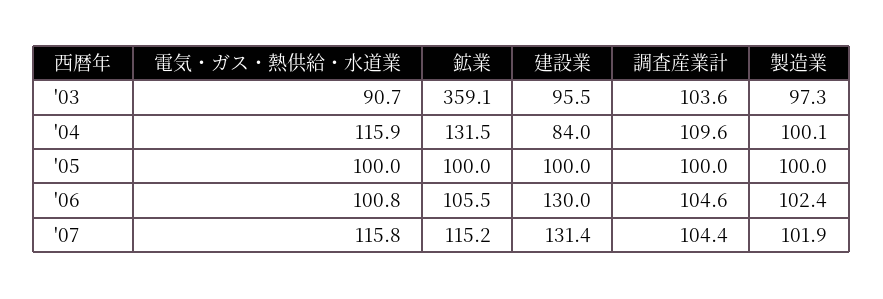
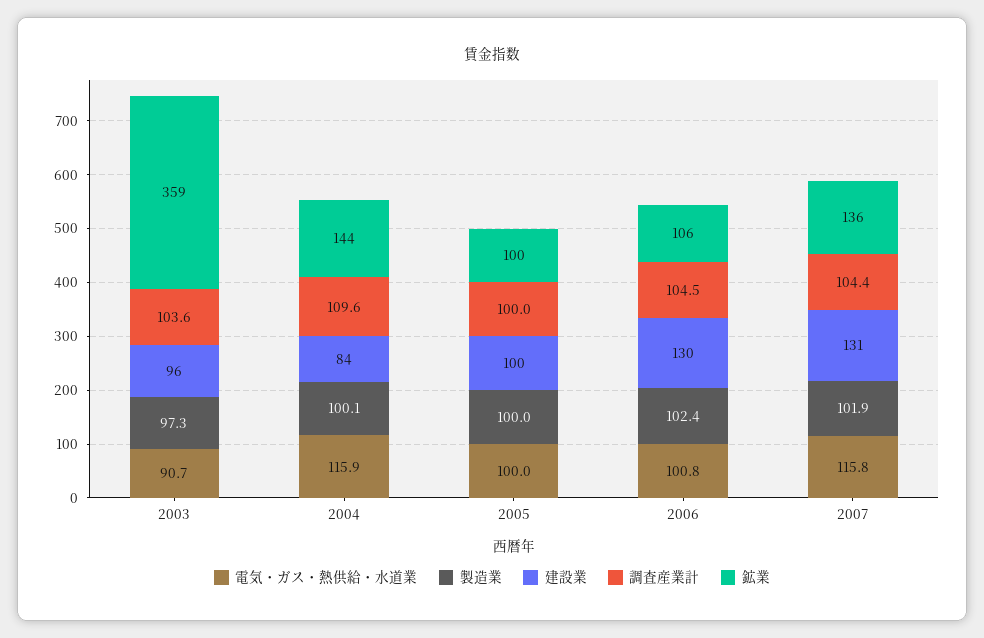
鉱業, '04: 131.5 -> 144
調査産業計, '06: 104.6 -> 104.5
鉱業, '07: 115.2 -> 136

